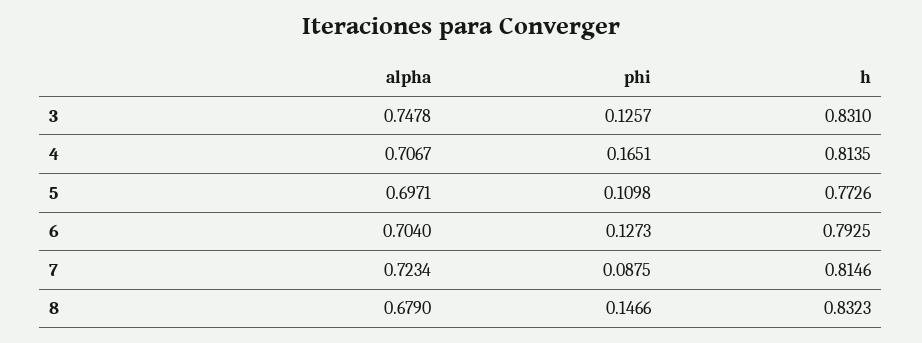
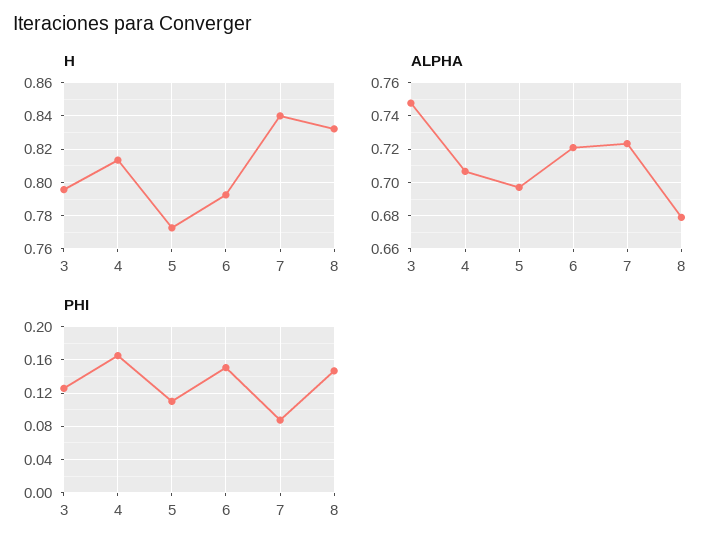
h, 3: 0.831 -> 0.795
alpha, 6: 0.704 -> 0.72
phi, 6: 0.1273 -> 0.15
h, 7: 0.8146 -> 0.84

